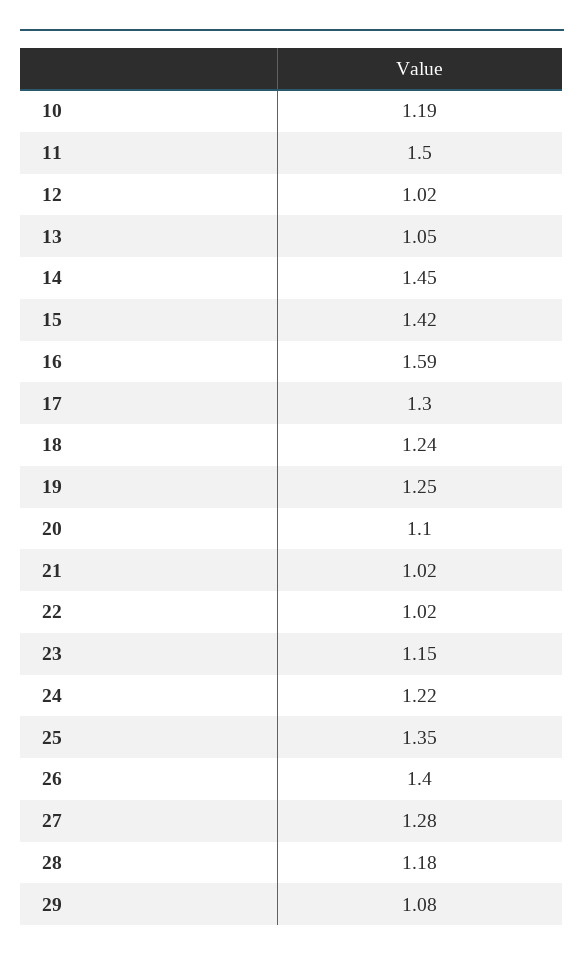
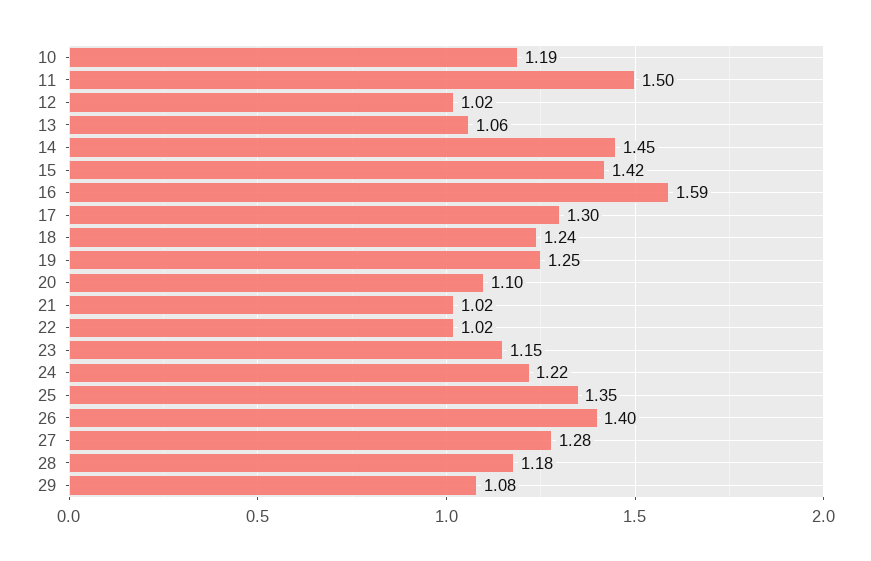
13: 1.05 -> 1.06

